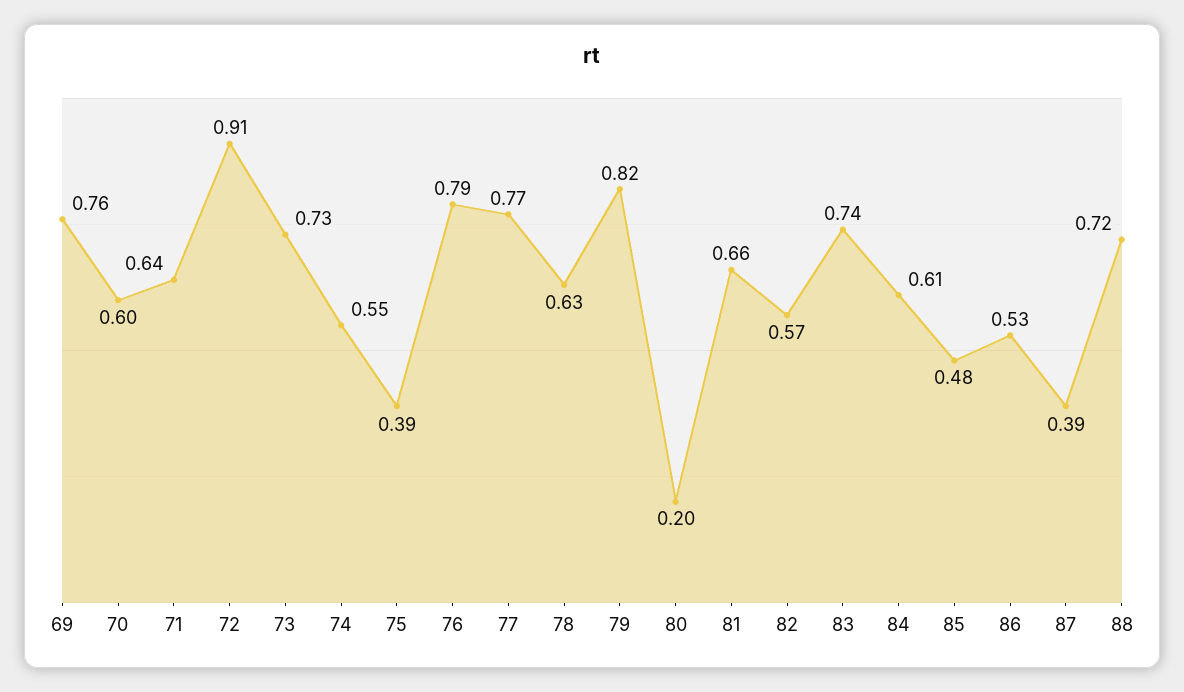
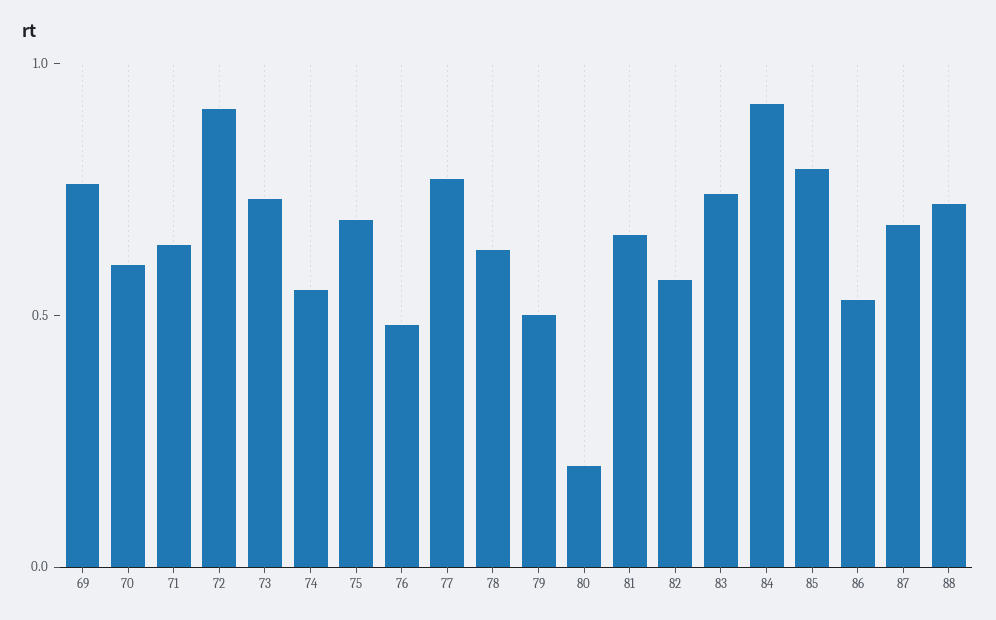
75: 0.39 -> 0.7
76: 0.79 -> 0.5
79: 0.82 -> 0.5
84: 0.61 -> 0.9
85: 0.48 -> 0.8
87: 0.39 -> 0.7

